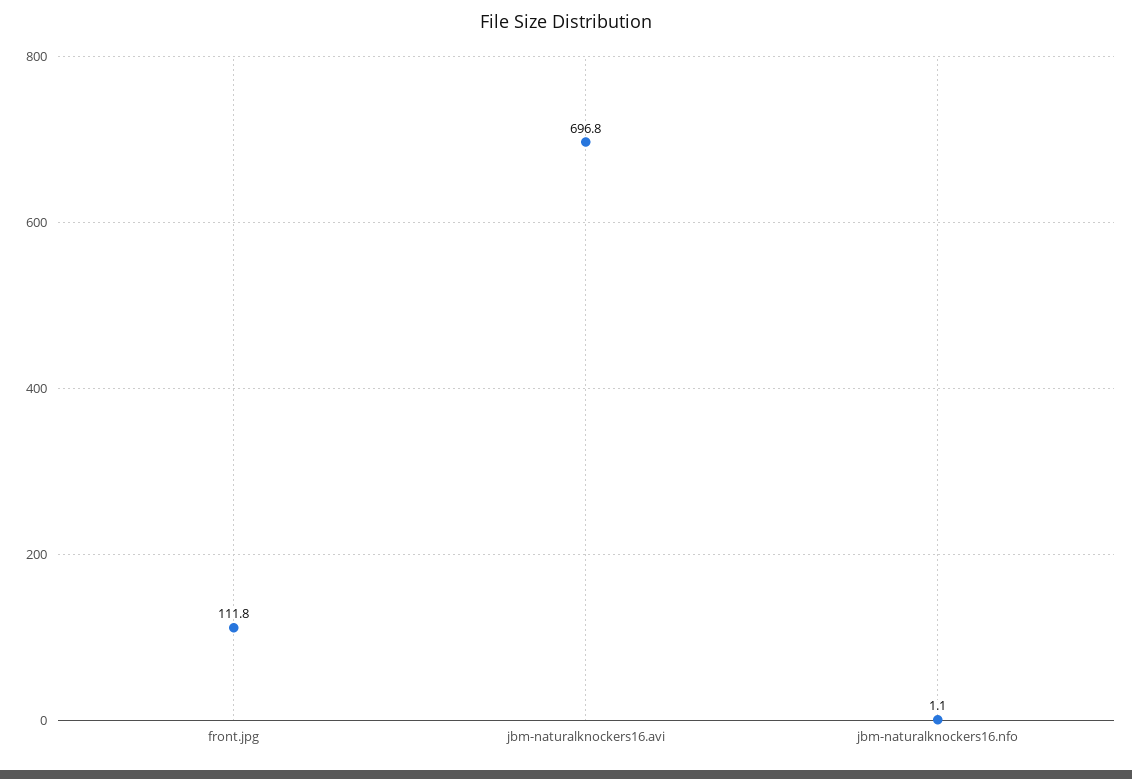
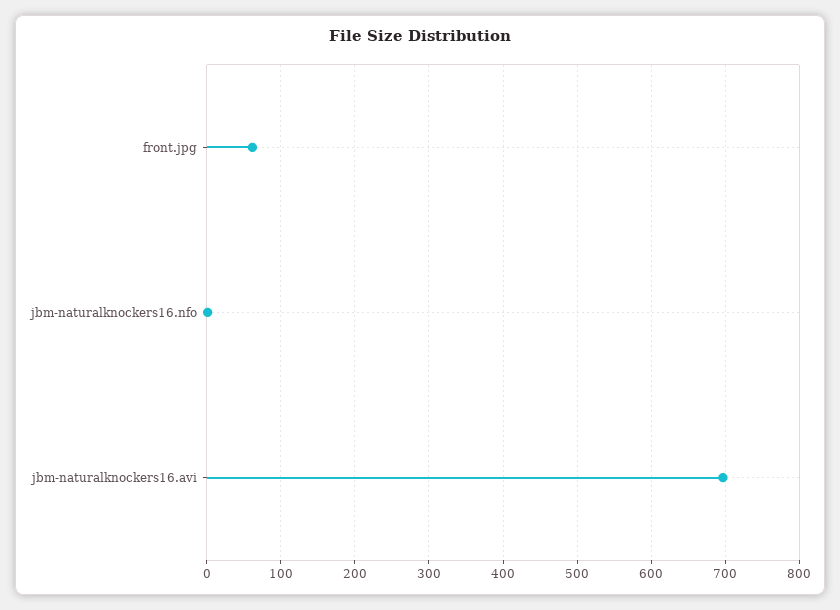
front.jpg: 111.8 -> 60

